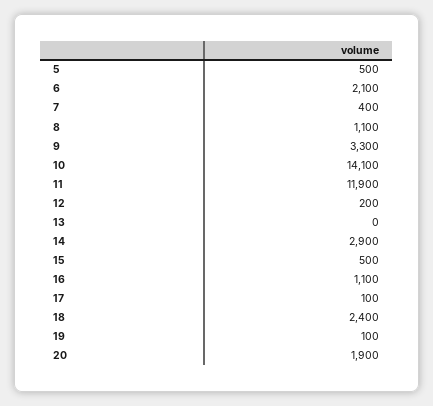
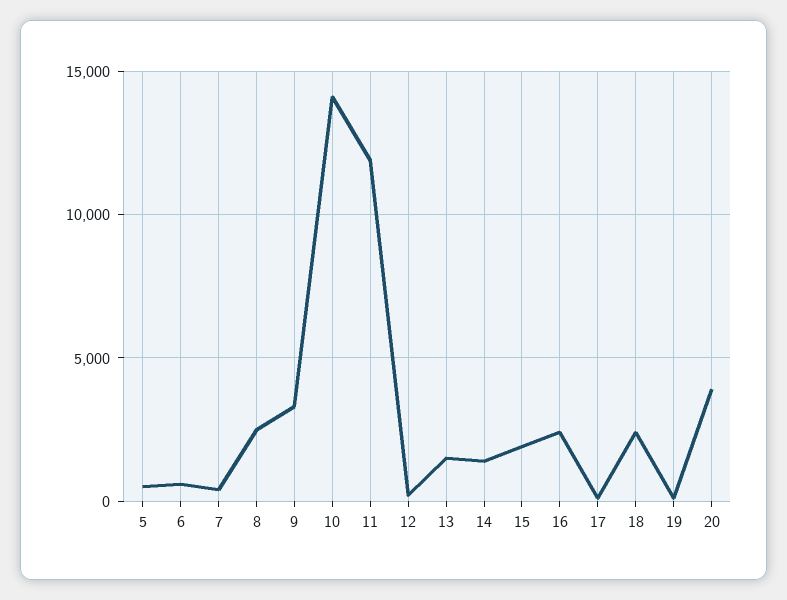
6: 2100 -> 500
8: 1100 -> 2500
13: 0 -> 1500
14: 2900 -> 1500
15: 500 -> 2000
16: 1100 -> 2500
20: 1900 -> 4000

